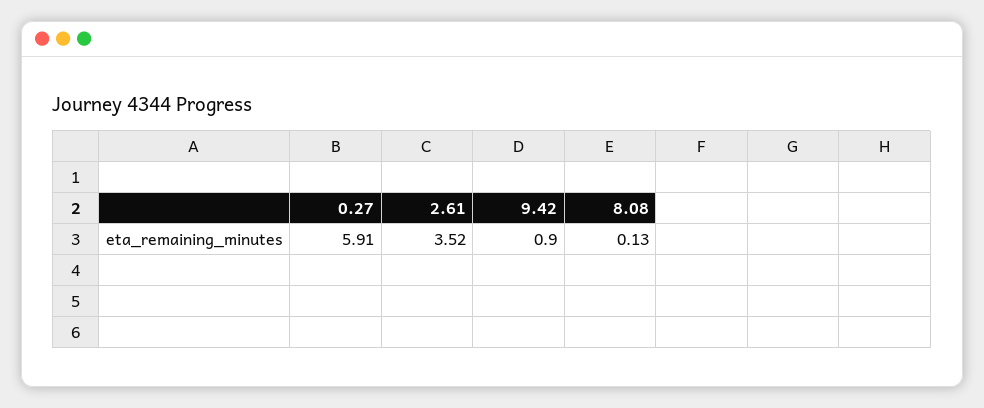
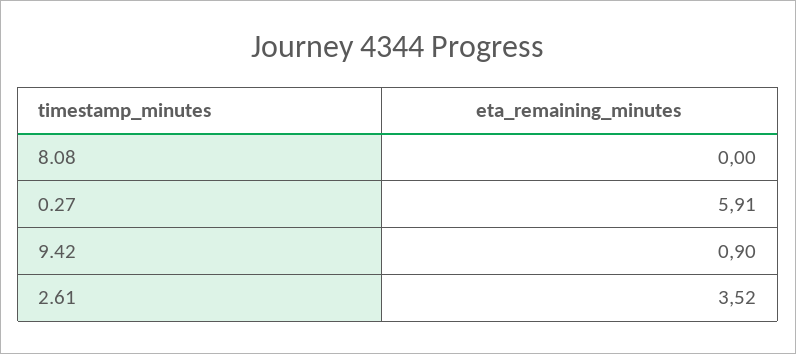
8.08: 0.13 -> 0

